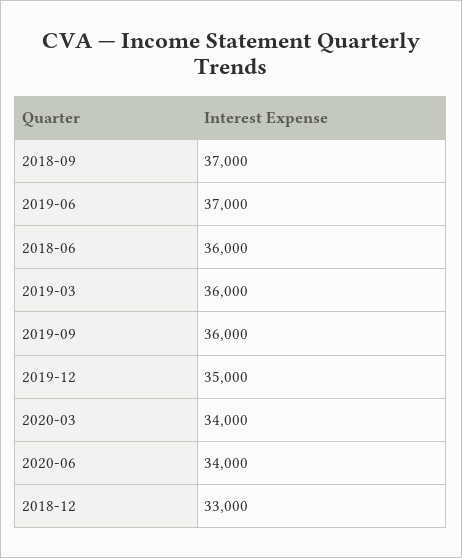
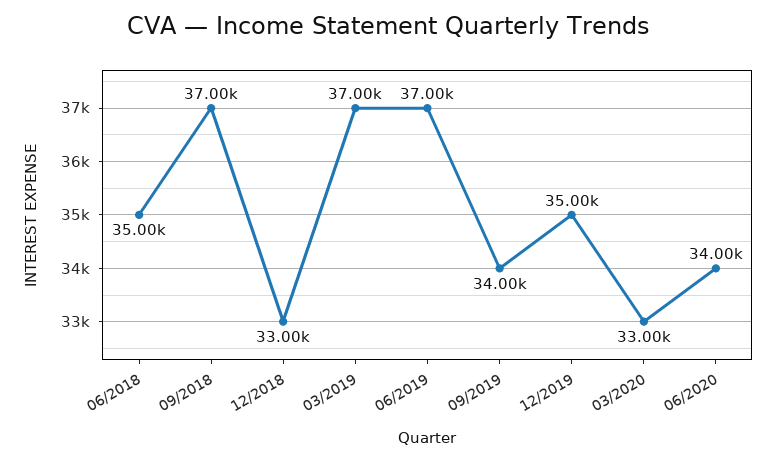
2018-06: 36000 -> 35000
2019-03: 36000 -> 37000
2019-09: 36000 -> 34000
2020-03: 34000 -> 33000

